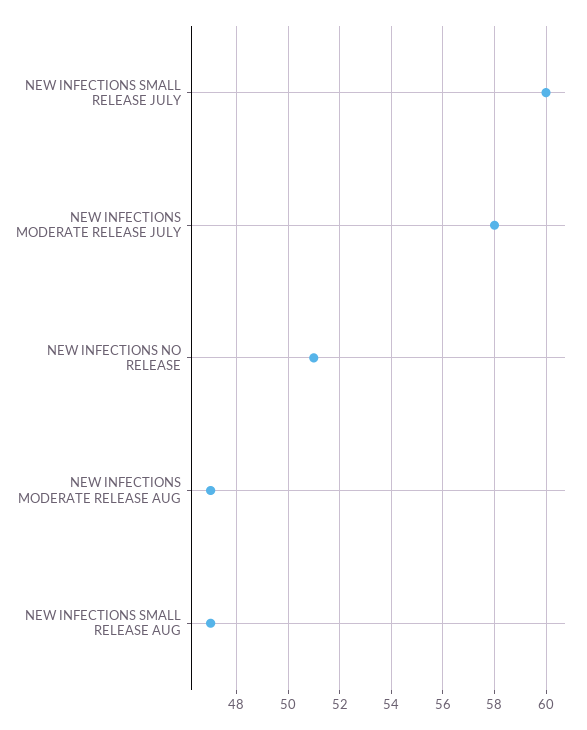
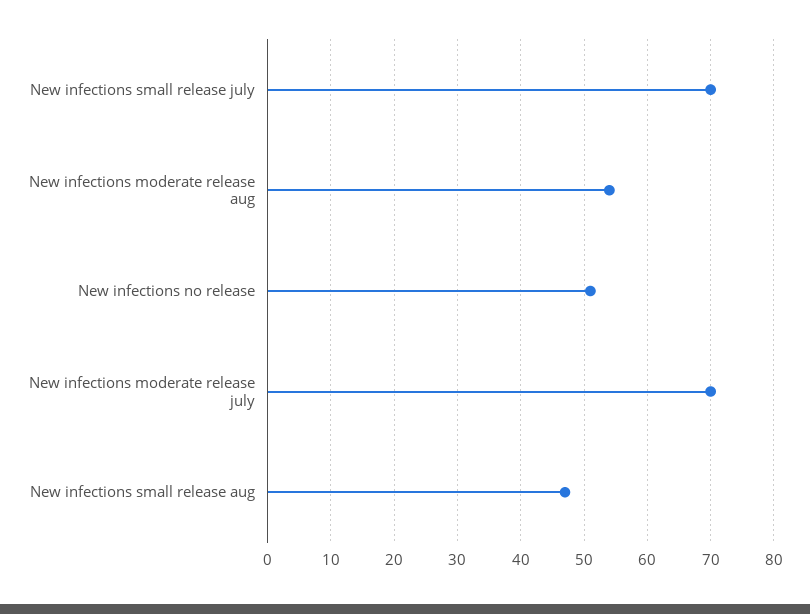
NEW INFECTIONS SMALL RELEASE JULY: 60 -> 70
NEW INFECTIONS MODERATE RELEASE JULY: 58 -> 70
NEW INFECTIONS MODERATE RELEASE AUG: 47 -> 54

